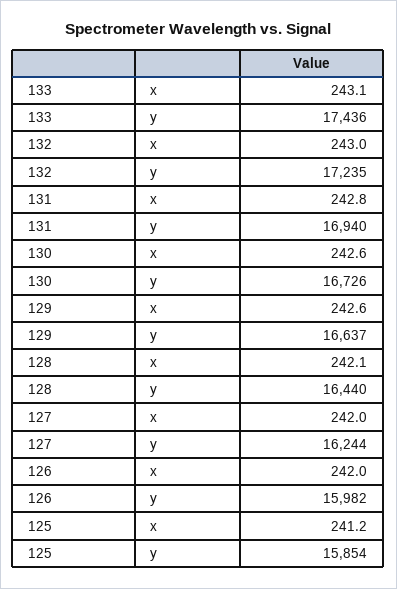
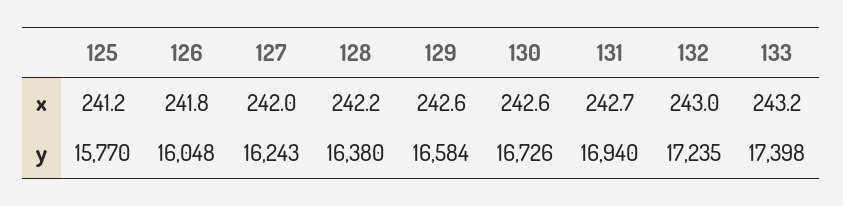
133, x: 243.1 -> 243.2
133, y: 17436 -> 17398
131, x: 242.8 -> 242.7
129, y: 16637 -> 16584
128, x: 242.1 -> 242.2
128, y: 16440 -> 16380
127, y: 16244 -> 16243
126, x: 242 -> 241.8
126, y: 15982 -> 16048
125, y: 15854 -> 15770

